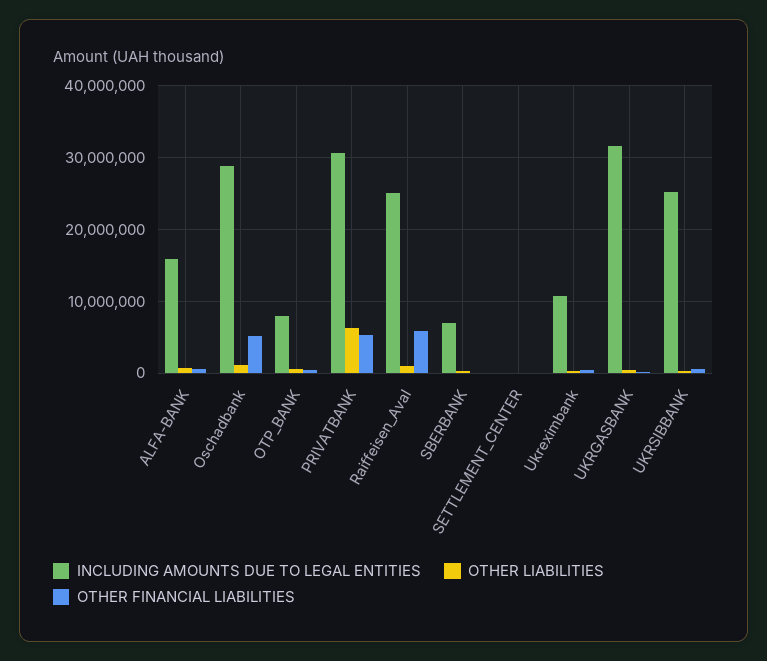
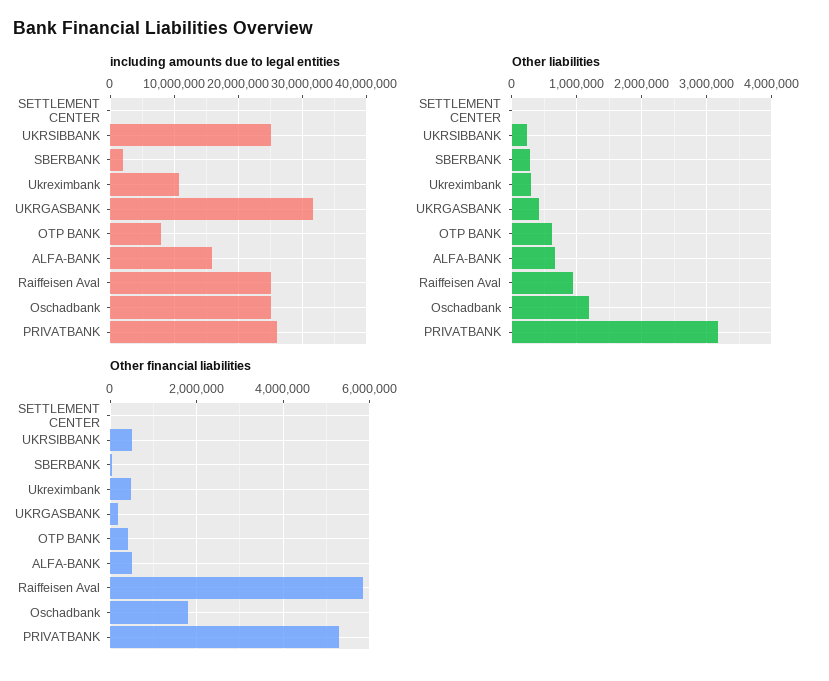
INCLUDING AMOUNTS DUE TO LEGAL ENTITIES, Oschadbank: 29000000 -> 25000000
OTHER FINANCIAL LIABILITIES, Oschadbank: 5000000 -> 1800000
INCLUDING AMOUNTS DUE TO LEGAL ENTITIES, PRIVATBANK: 31000000 -> 26000000
OTHER LIABILITIES, PRIVATBANK: 6000000 -> 3200000
INCLUDING AMOUNTS DUE TO LEGAL ENTITIES, SBERBANK: 7000000 -> 2000000

